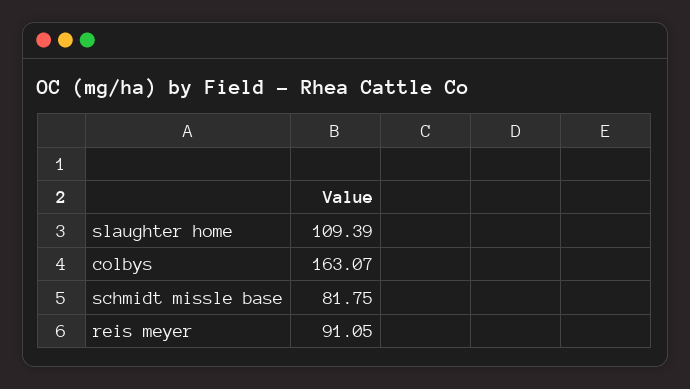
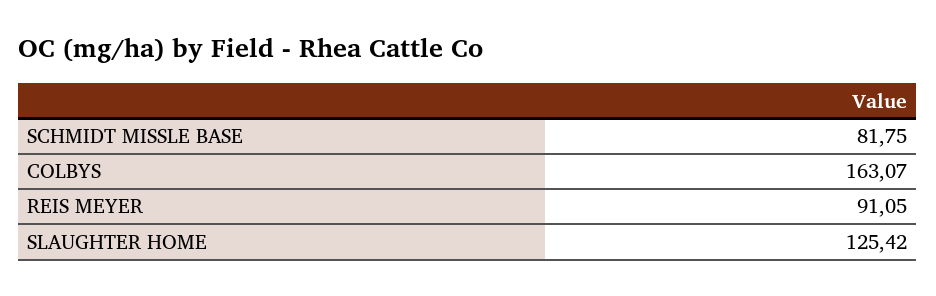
slaughter home: 109.39 -> 125.42

